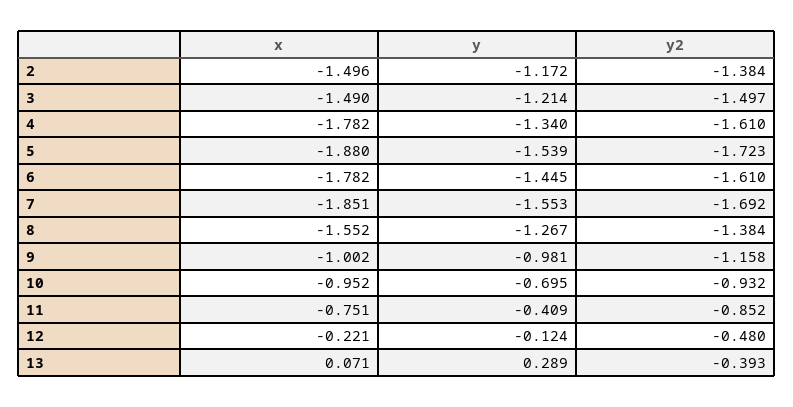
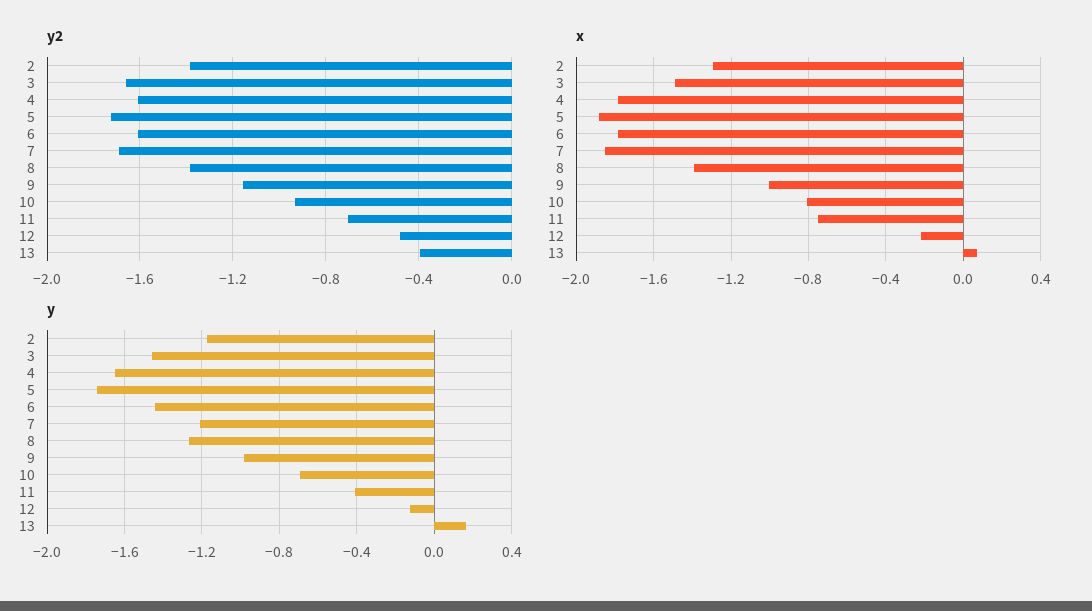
x, 2: -1.496 -> -1.3
y, 3: -1.214 -> -1.45
y2, 3: -1.497 -> -1.65
y, 4: -1.34 -> -1.65
y, 5: -1.539 -> -1.75
y, 7: -1.553 -> -1.2
x, 8: -1.552 -> -1.4
x, 10: -0.952 -> -0.8
y2, 11: -0.852 -> -0.7
y, 13: 0.289 -> 0.15

